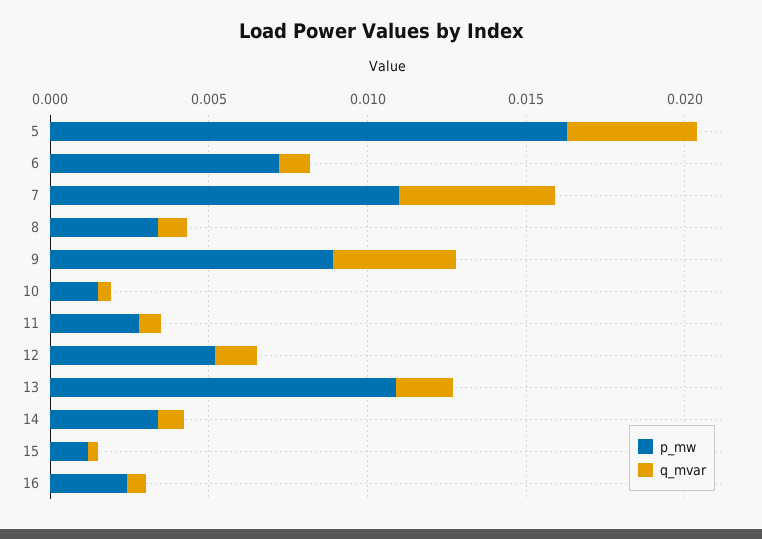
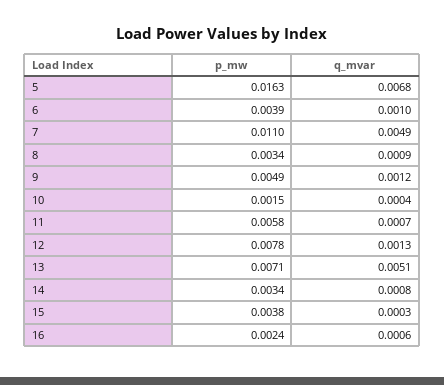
q_mvar, 5: 0.004 -> 0.0068
p_mw, 6: 0.007 -> 0.0039
p_mw, 9: 0.009 -> 0.0049
q_mvar, 9: 0.004 -> 0.0012
p_mw, 11: 0.003 -> 0.0058
p_mw, 12: 0.005 -> 0.0078
p_mw, 13: 0.011 -> 0.0071
q_mvar, 13: 0.002 -> 0.0051
p_mw, 15: 0.001 -> 0.0038

